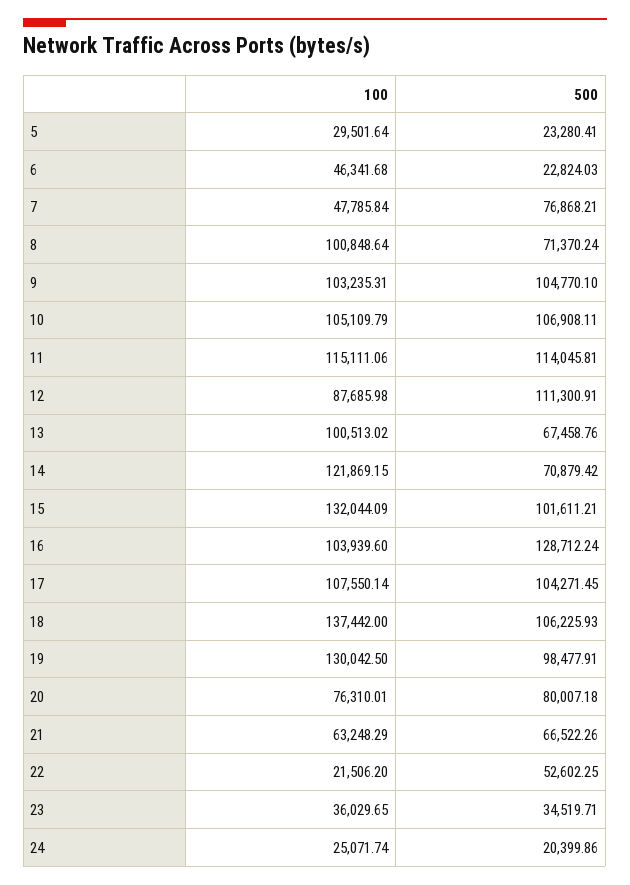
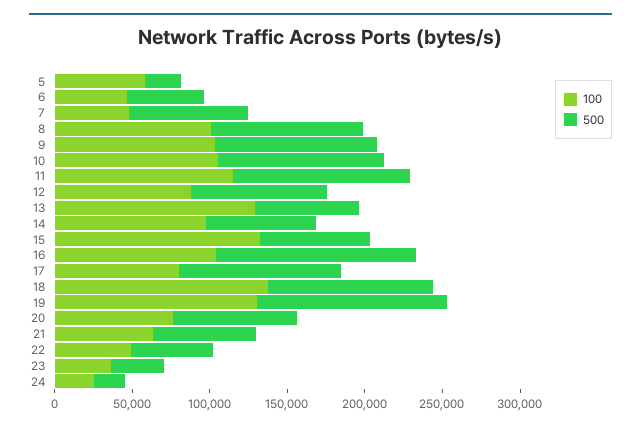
100, 5: 29501.64 -> 60000
500, 6: 22824.03 -> 50000
500, 8: 71370.24 -> 100000
500, 12: 111300.91 -> 90000
100, 13: 100513.02 -> 130000
100, 14: 121869.15 -> 100000
500, 15: 101611.21 -> 70000
100, 17: 107550.14 -> 80000
500, 19: 98477.91 -> 120000
100, 22: 21506.2 -> 50000

